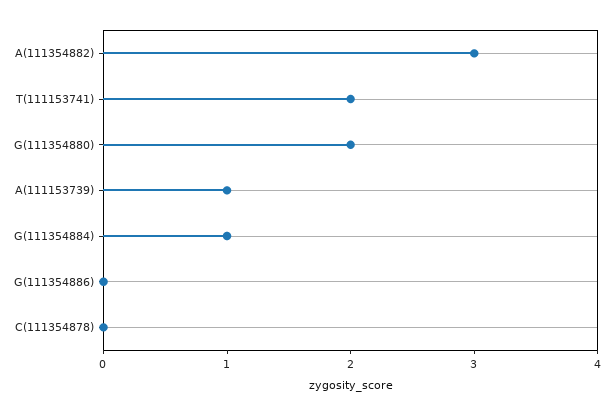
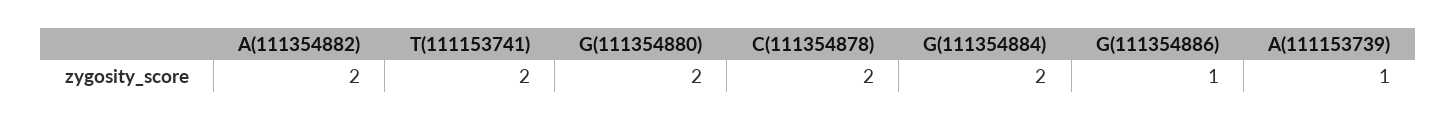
A(111354882): 3 -> 2
G(111354884): 1 -> 2
G(111354886): 0 -> 1
C(111354878): 0 -> 2

